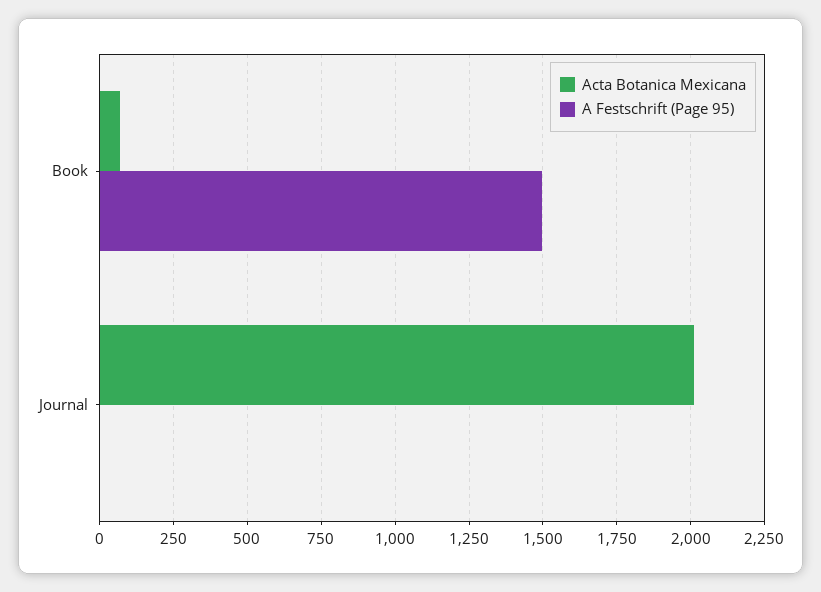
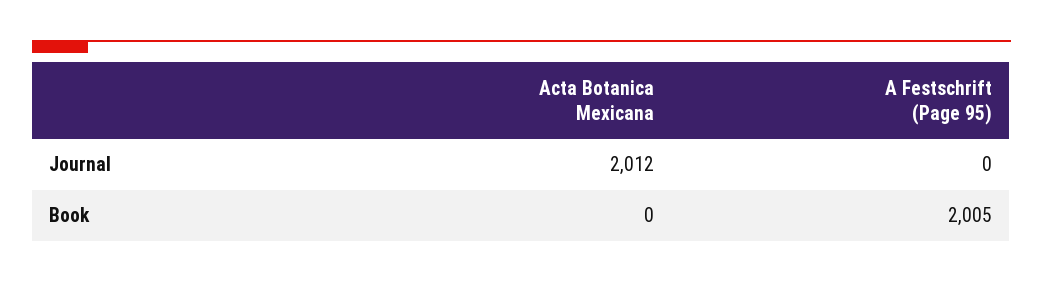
Acta Botanica Mexicana, Book: 75 -> 0
A Festschrift (Page 95), Book: 1500 -> 2005

